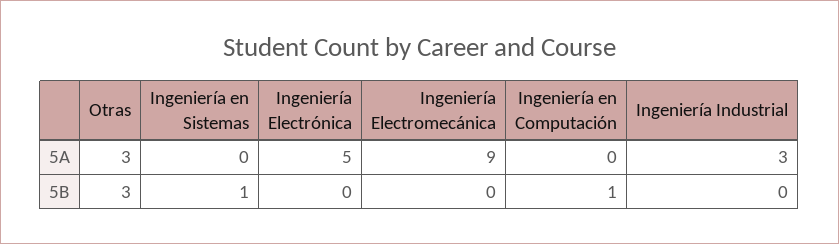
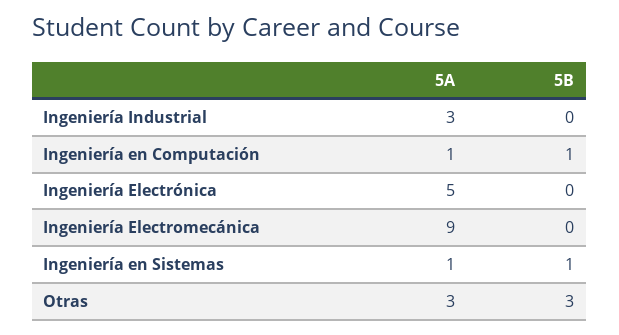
Ingeniería en Sistemas, 5A: 0 -> 1
Ingeniería en Computación, 5A: 0 -> 1

